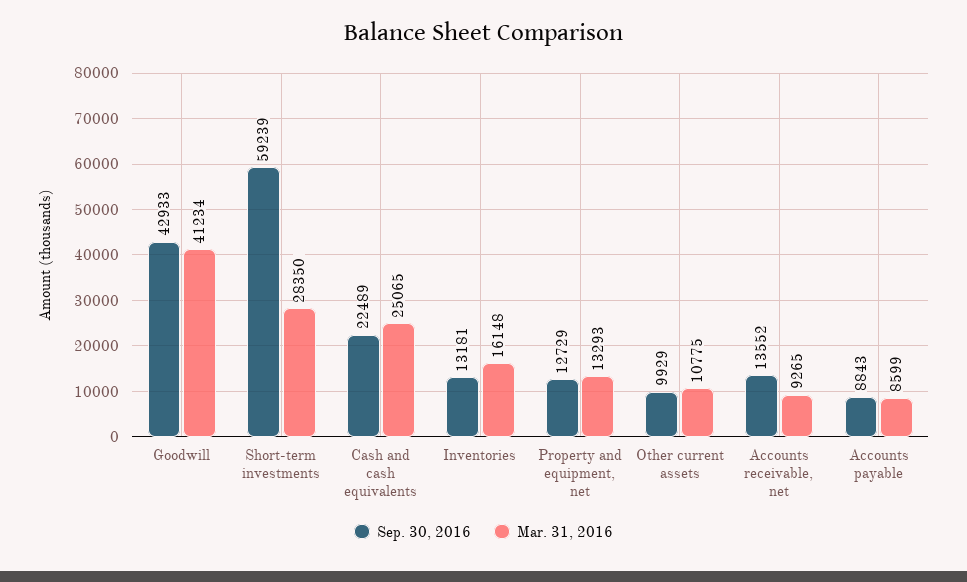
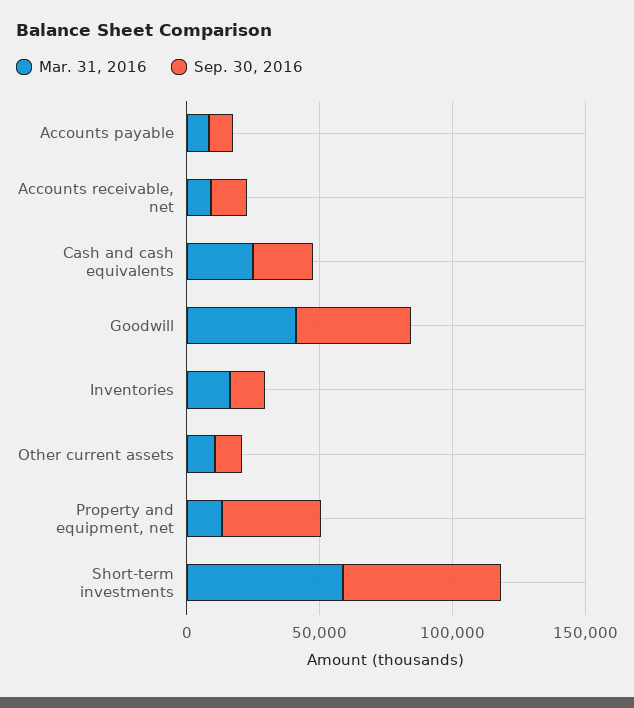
Mar. 31, 2016, Short-term investments: 28350 -> 60000
Sep. 30, 2016, Property and equipment, net: 12729 -> 40000

